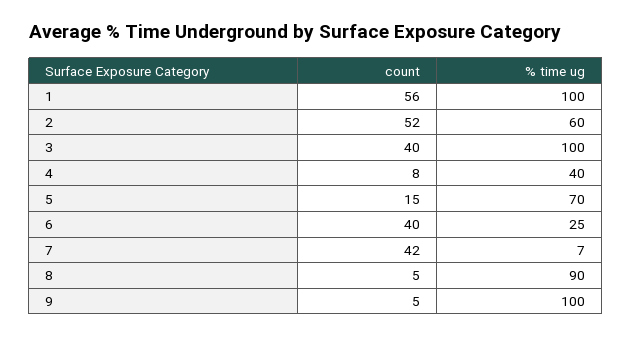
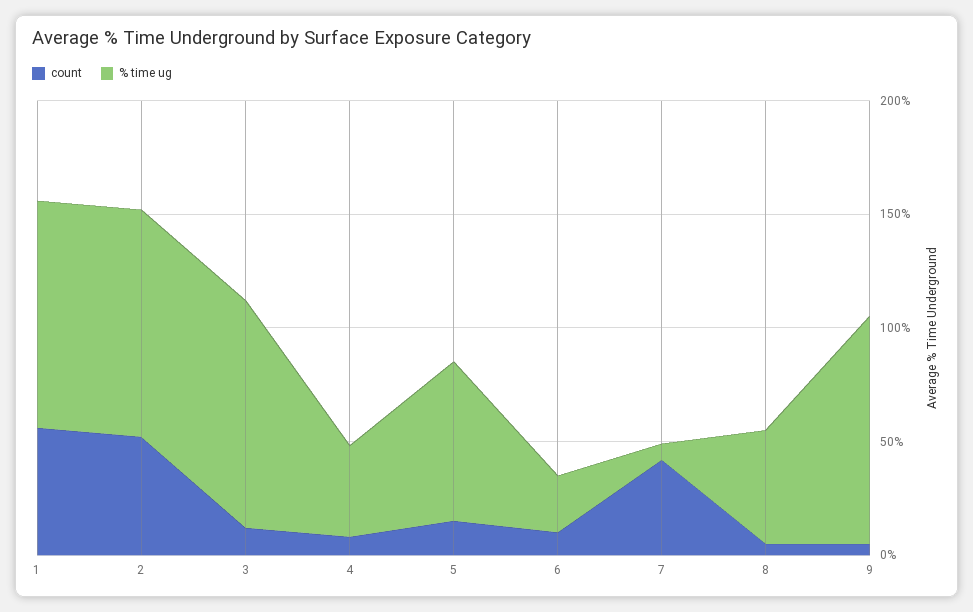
% time ug, 2: 60 -> 100
count, 3: 40 -> 10
count, 6: 40 -> 10
% time ug, 8: 90 -> 50

